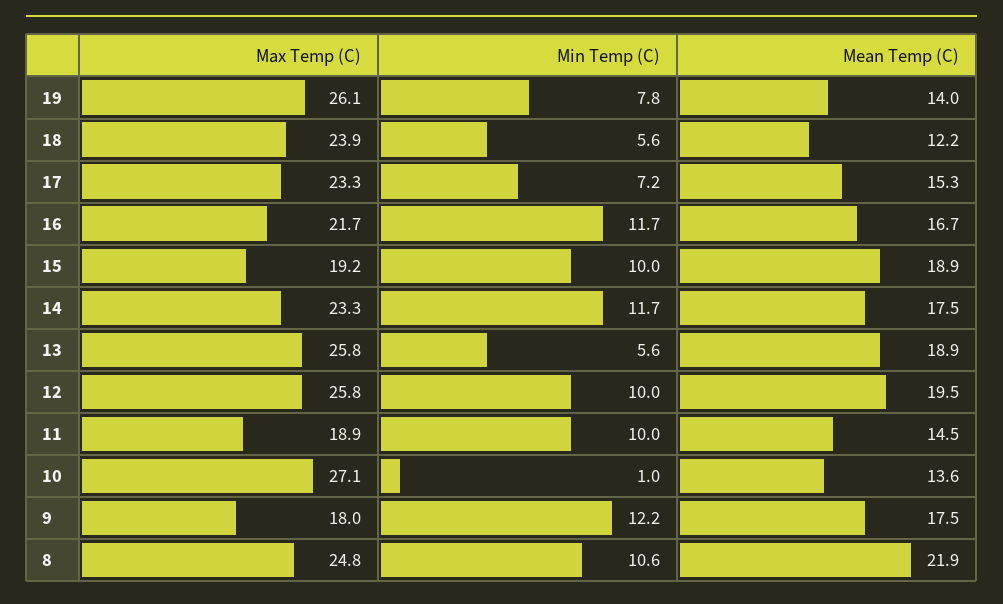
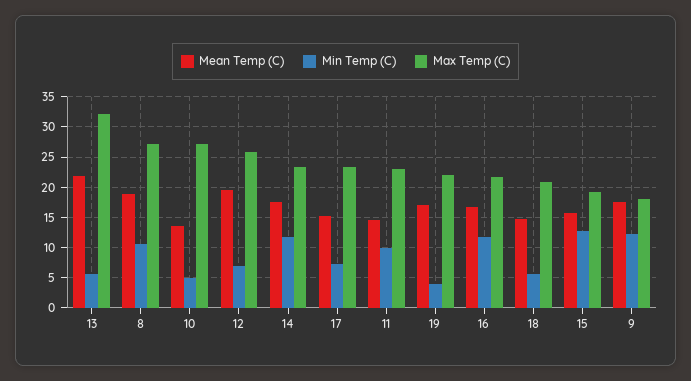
Max Temp (C), 19: 26.1 -> 22
Min Temp (C), 19: 7.8 -> 4
Mean Temp (C), 19: 14 -> 17
Max Temp (C), 18: 23.9 -> 21
Mean Temp (C), 18: 12.2 -> 15
Min Temp (C), 15: 10 -> 13
Mean Temp (C), 15: 18.9 -> 16
Max Temp (C), 13: 25.8 -> 32
Mean Temp (C), 13: 18.9 -> 22
Min Temp (C), 12: 10 -> 7
Max Temp (C), 11: 18.9 -> 23
Min Temp (C), 10: 1 -> 5
Max Temp (C), 8: 24.8 -> 27
Mean Temp (C), 8: 21.9 -> 19

